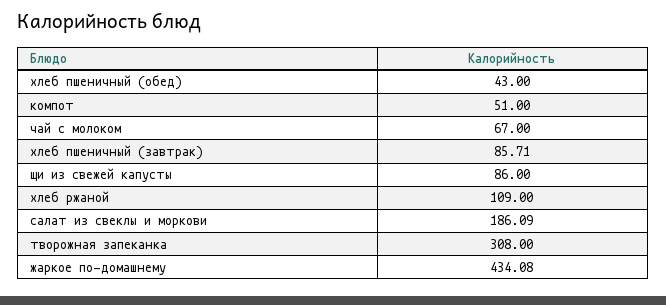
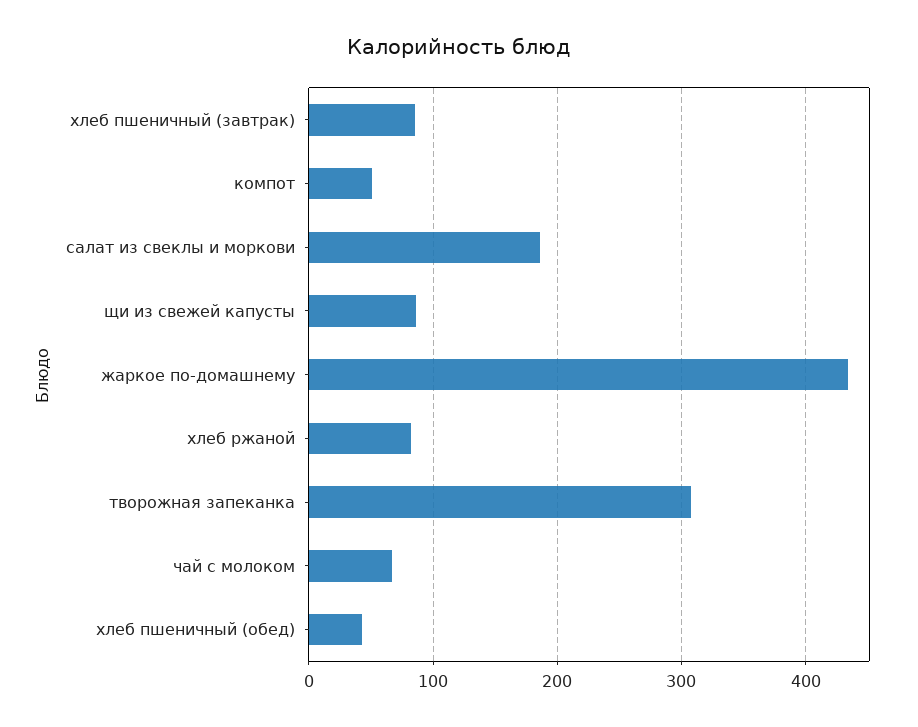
хлеб ржаной: 109 -> 80

